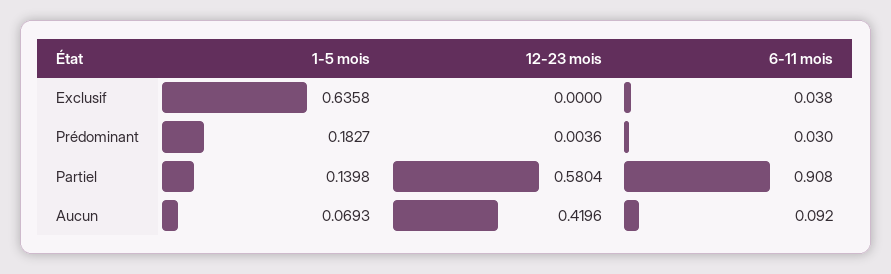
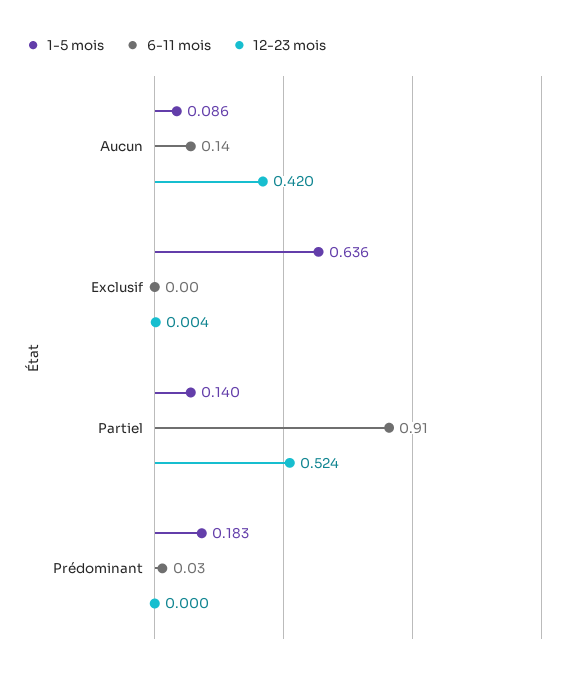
12-23 mois, Exclusif: 0 -> 0.004
6-11 mois, Exclusif: 0.038 -> 0
12-23 mois, Prédominant: 0.0036 -> 0
12-23 mois, Partiel: 0.5804 -> 0.524
1-5 mois, Aucun: 0.0693 -> 0.086
6-11 mois, Aucun: 0.092 -> 0.14

